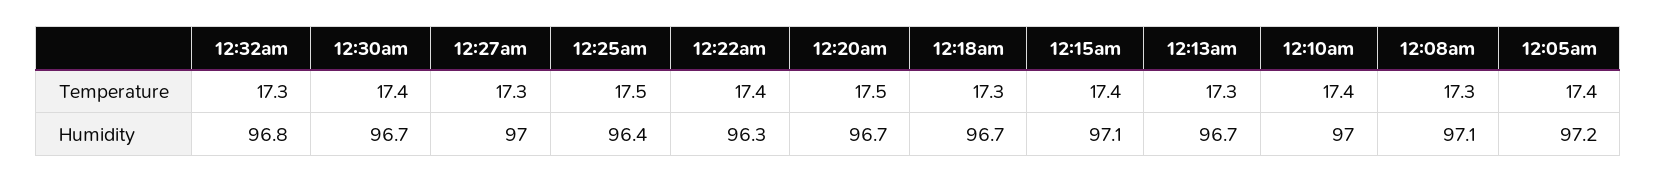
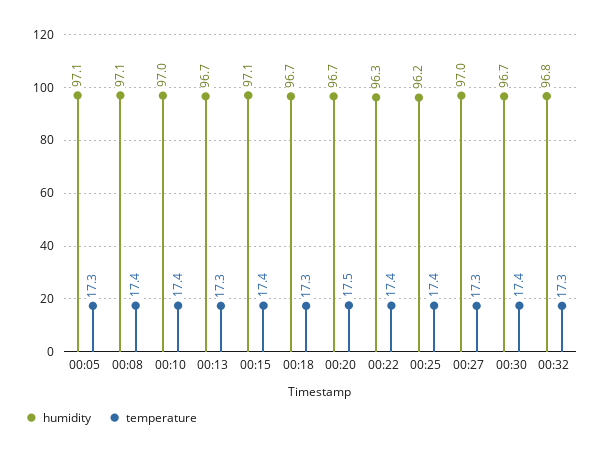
Temperature, 12:25am: 17.5 -> 17.4
Temperature, 12:08am: 17.3 -> 17.4
Temperature, 12:05am: 17.4 -> 17.3
Humidity, 12:25am: 96.4 -> 96.2
Humidity, 12:05am: 97.2 -> 97.1

